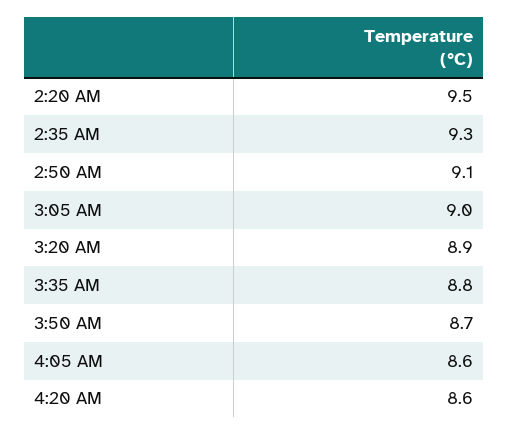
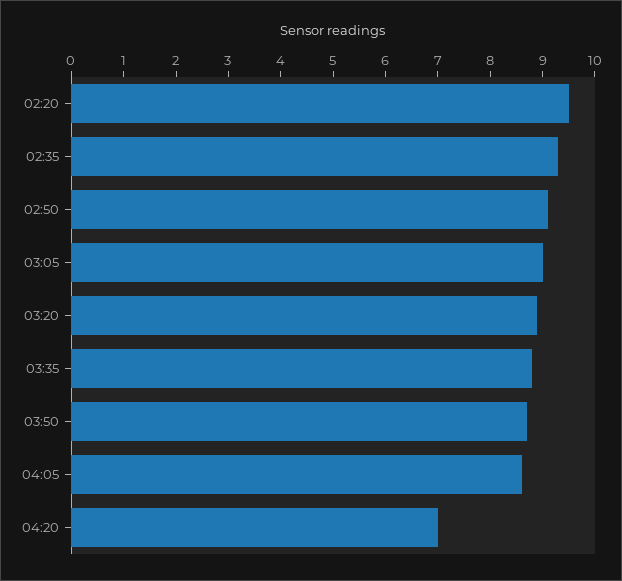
4:20 AM: 8.6 -> 7

